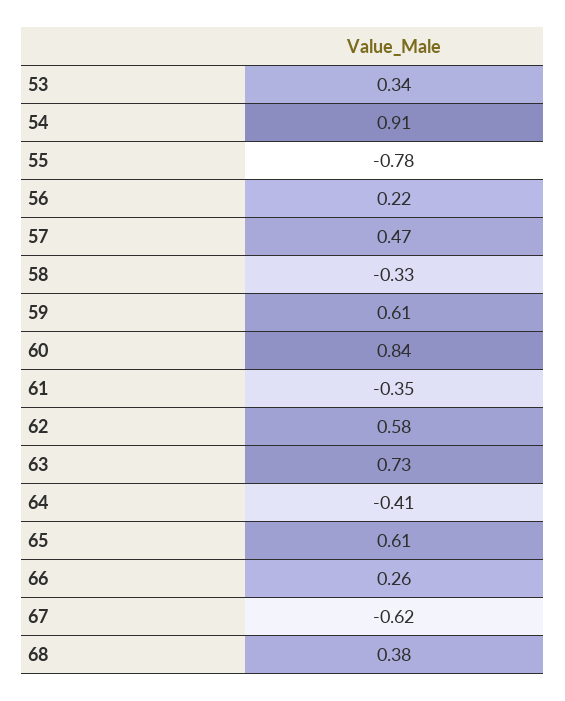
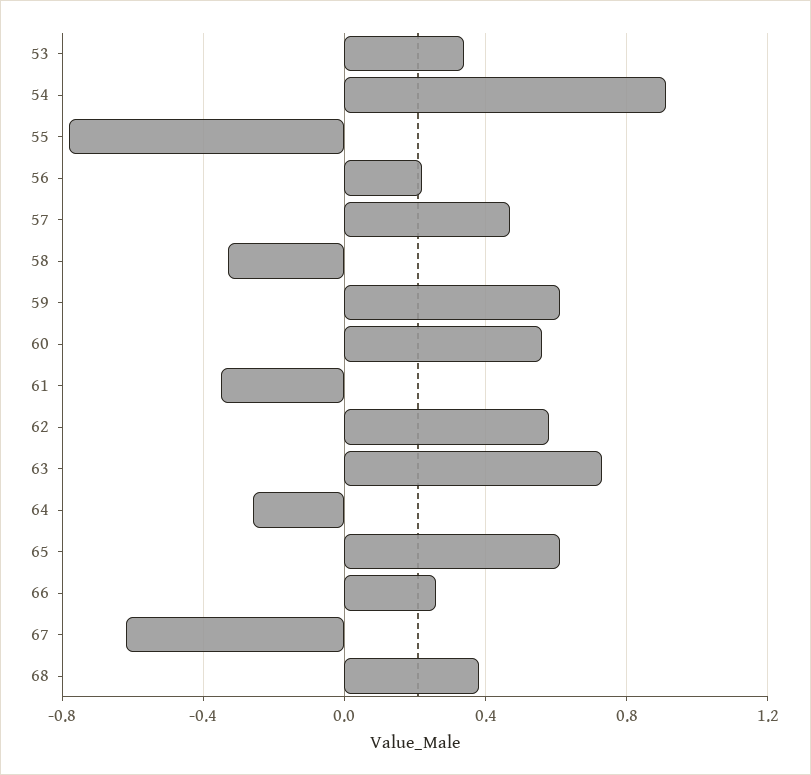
60: 0.84 -> 0.55
64: -0.41 -> -0.25

